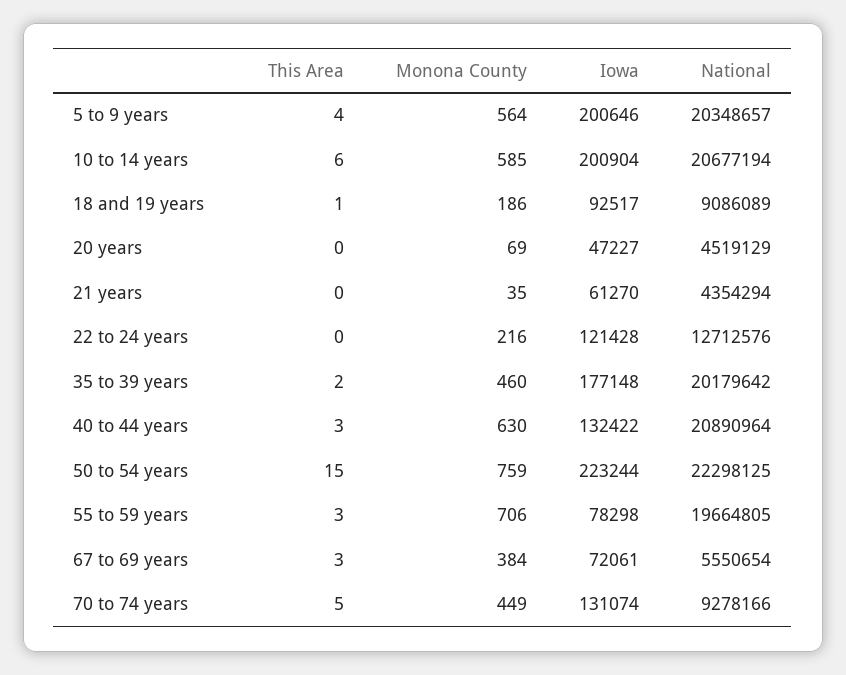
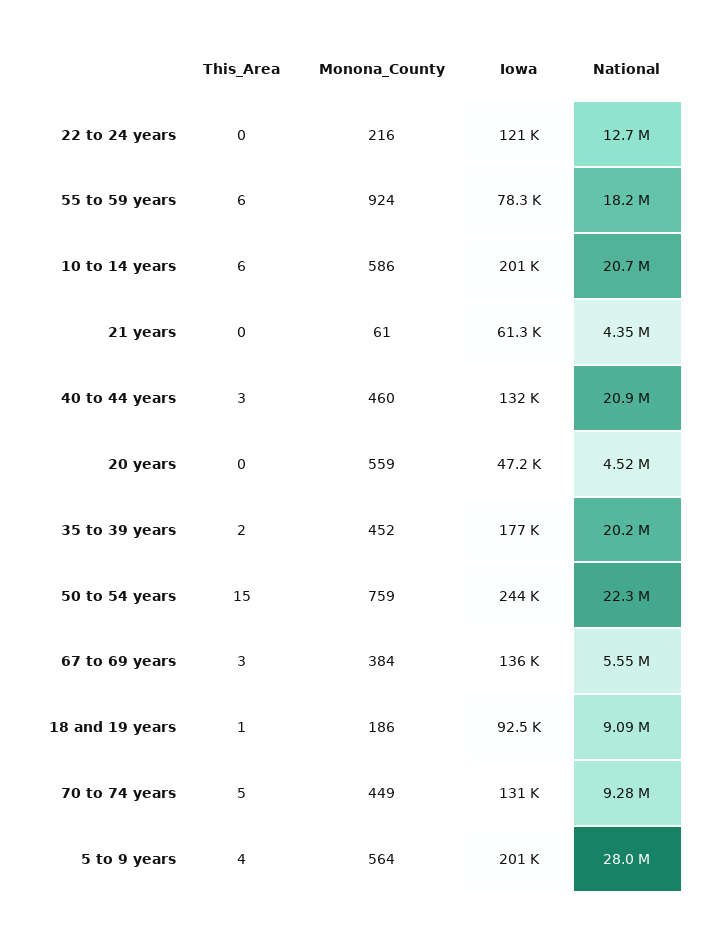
National, 5 to 9 years: 20348657 -> 28000000
Monona County, 10 to 14 years: 585 -> 586
Monona County, 20 years: 69 -> 559
Monona County, 21 years: 35 -> 61
Monona County, 35 to 39 years: 460 -> 452
Monona County, 40 to 44 years: 630 -> 460
Iowa, 50 to 54 years: 223244 -> 244000
This Area, 55 to 59 years: 3 -> 6
Monona County, 55 to 59 years: 706 -> 924
National, 55 to 59 years: 19664805 -> 18200000
Iowa, 67 to 69 years: 72061 -> 136000

